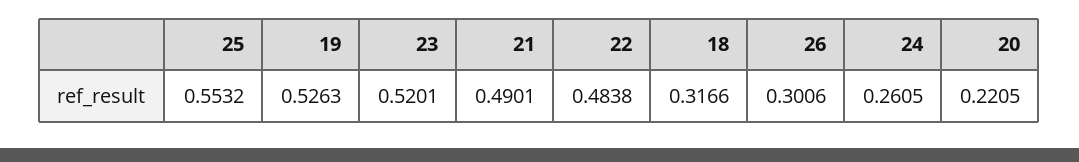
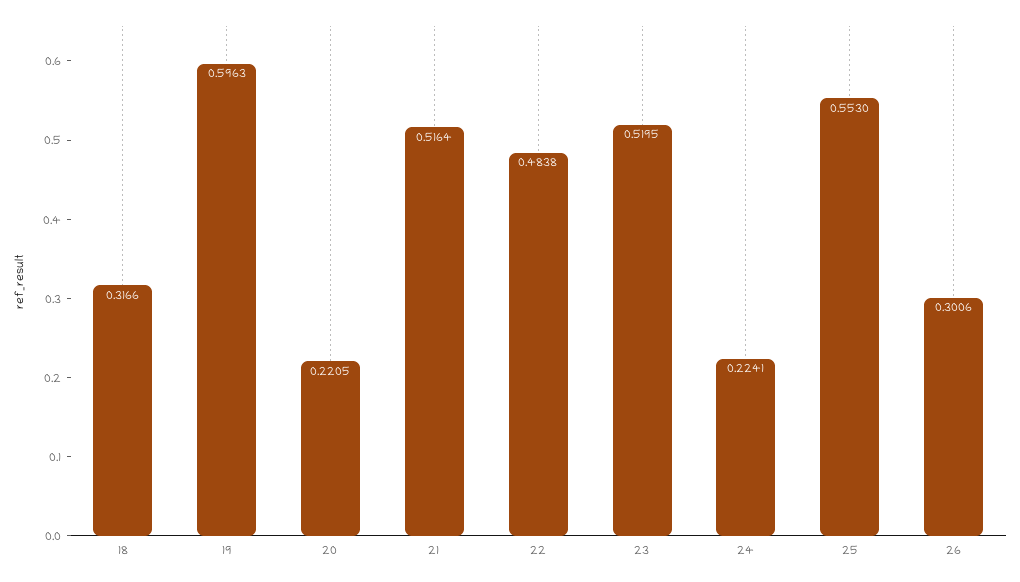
25: 0.5532 -> 0.553
19: 0.5263 -> 0.5963
23: 0.5201 -> 0.5195
21: 0.4901 -> 0.5164
24: 0.2605 -> 0.2241

